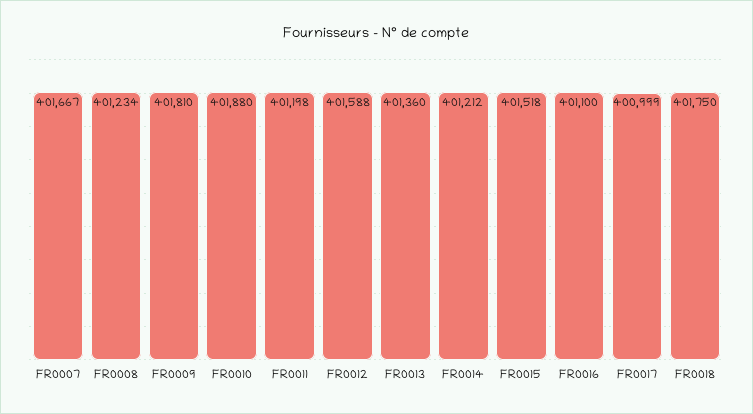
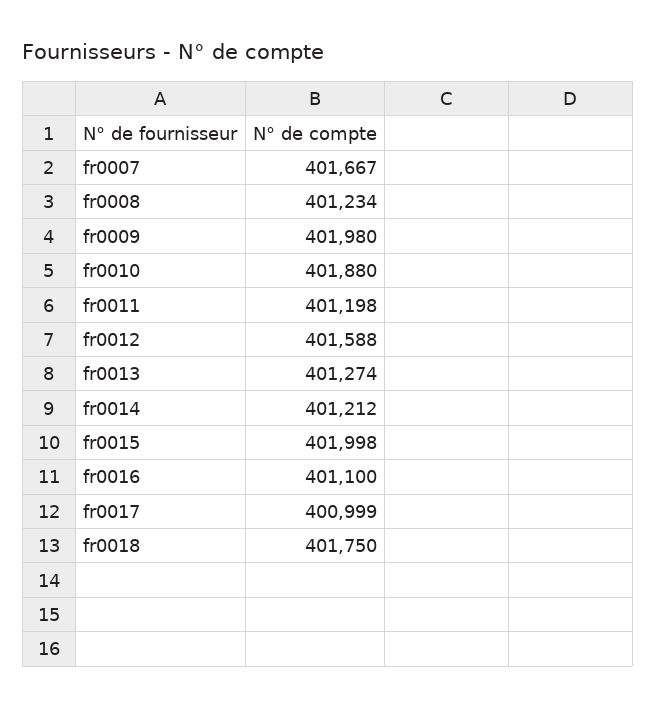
FR0009: 401810 -> 401980
FR0013: 401360 -> 401274
FR0015: 401518 -> 401998

